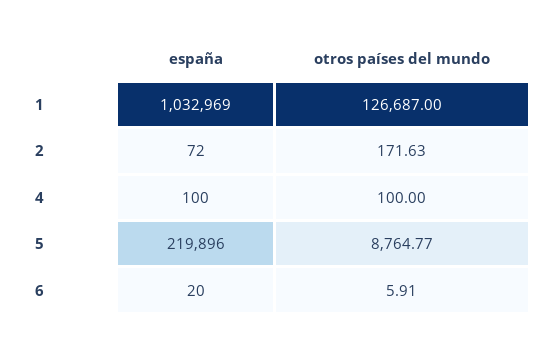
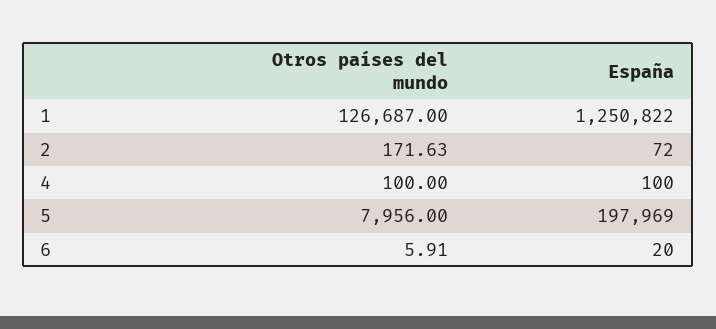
españa, 1: 1032969 -> 1250822
españa, 5: 219896 -> 197969
otros países del mundo, 5: 8764.77 -> 7956

